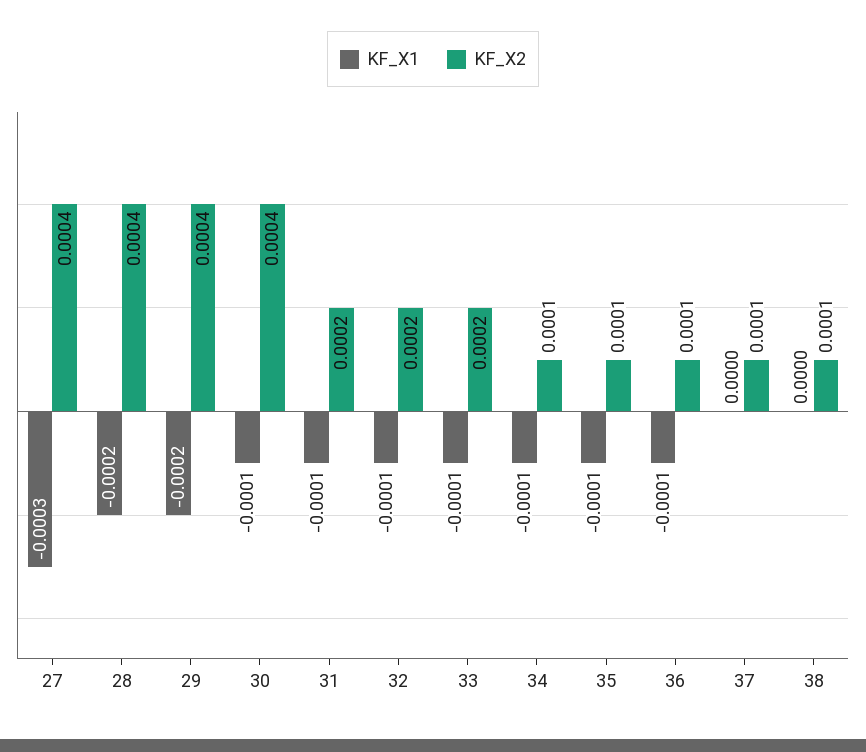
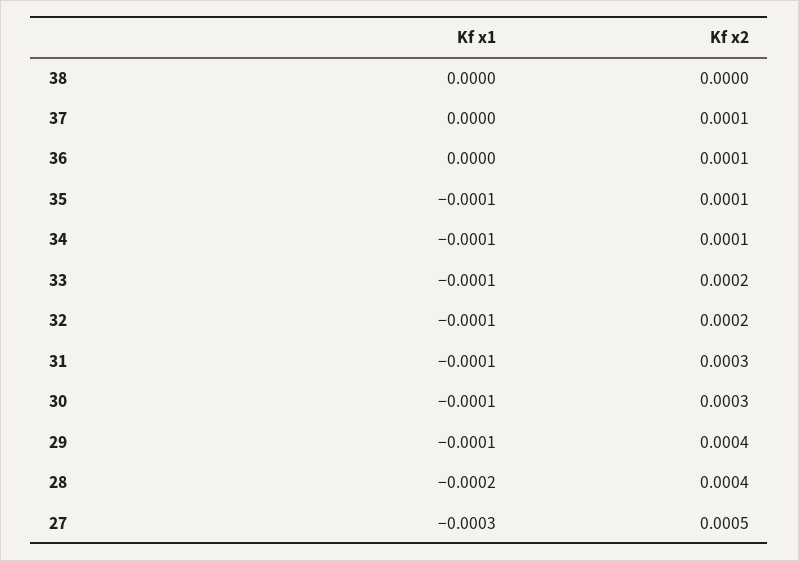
KF_X2, 27: 0.0004 -> 0.0005
KF_X1, 29: -0.0002 -> -0.0001
KF_X2, 30: 0.0004 -> 0.0003
KF_X2, 31: 0.0002 -> 0.0003
KF_X1, 36: -0.0001 -> 0
KF_X2, 38: 0.0001 -> 0

